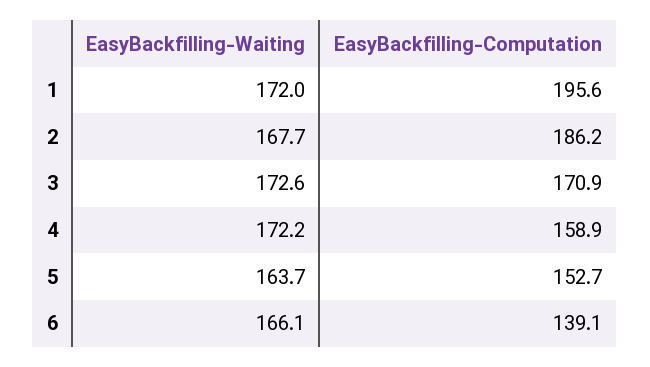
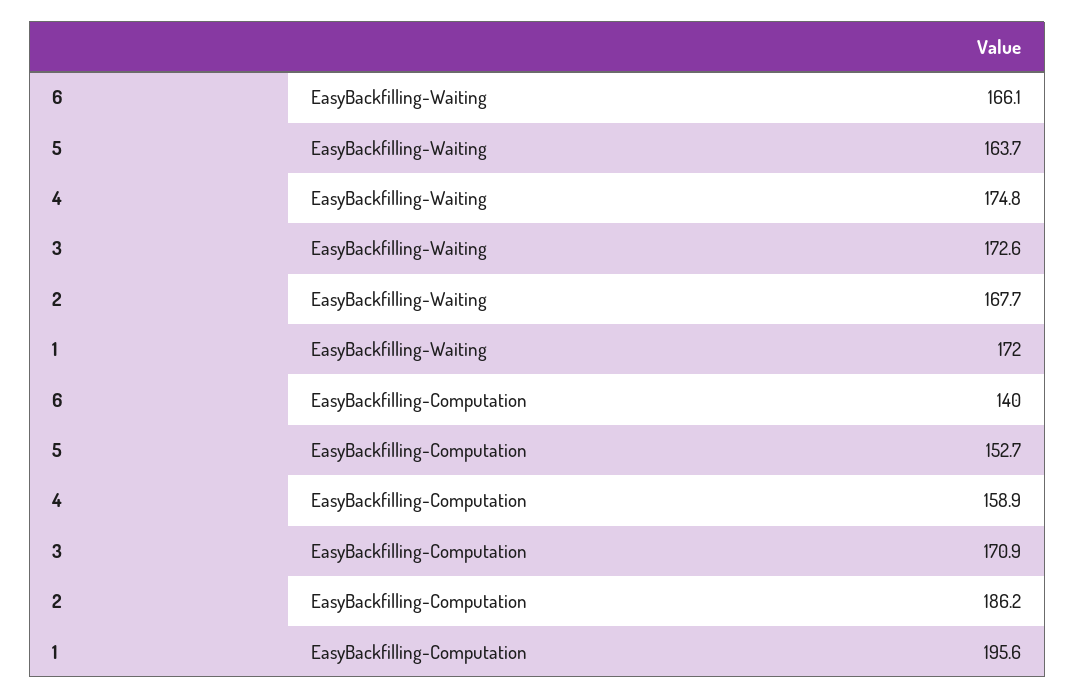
EasyBackfilling-Waiting, 4: 172.2 -> 174.8
EasyBackfilling-Computation, 6: 139.1 -> 140

